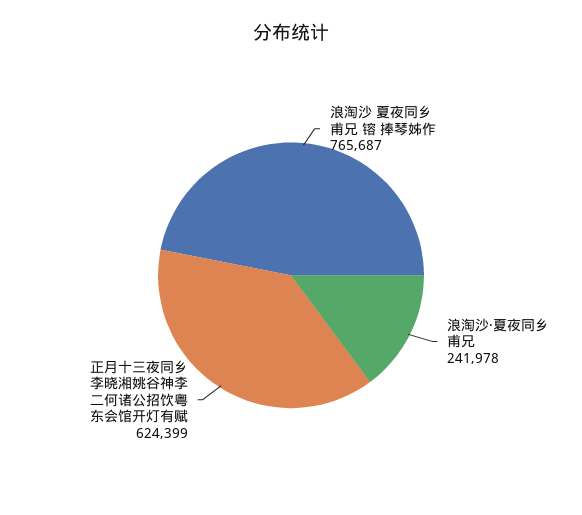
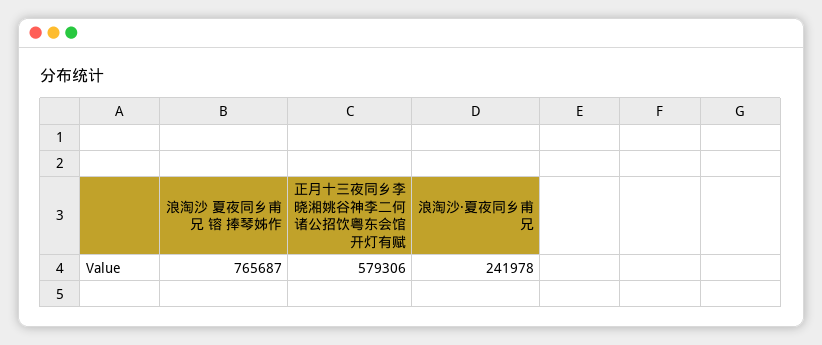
正月十三夜同乡李晓湘姚谷神李二何诸公招饮粤东会馆开灯有赋: 624399 -> 579306

